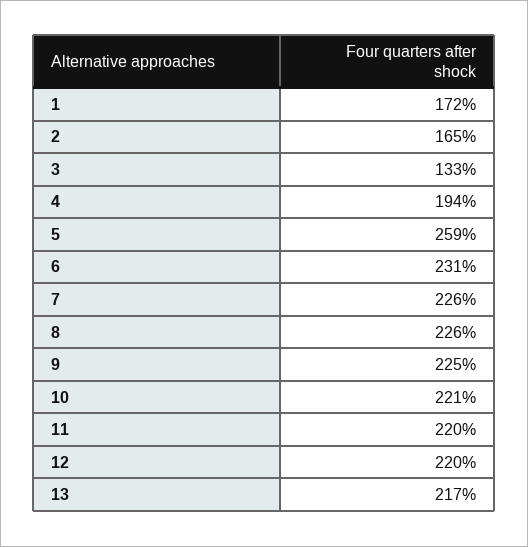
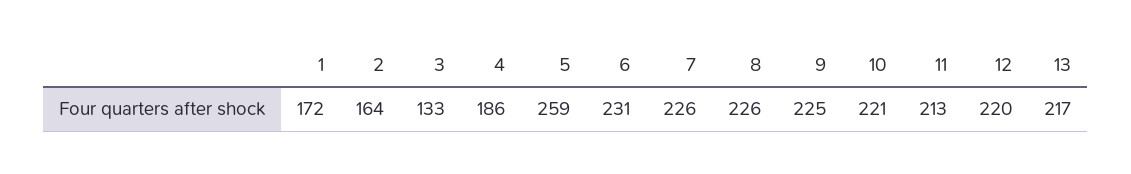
2: 165 -> 164
4: 194 -> 186
11: 220 -> 213

